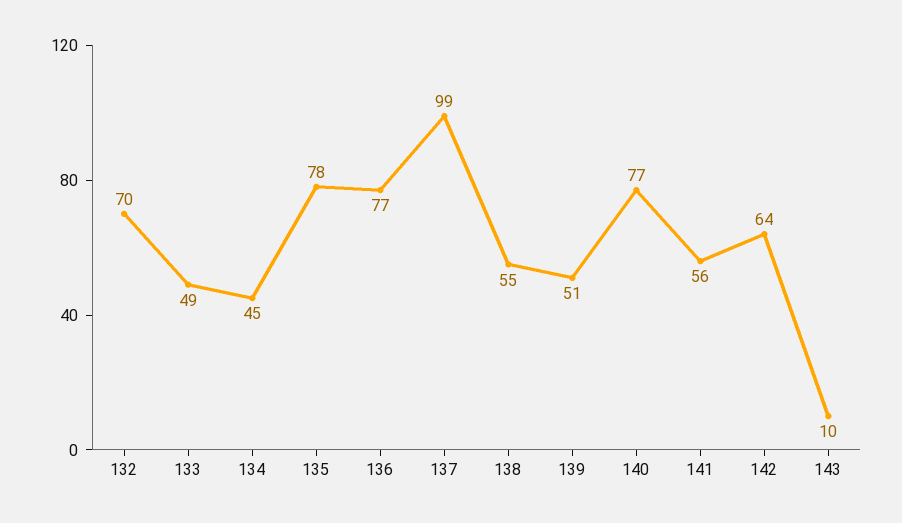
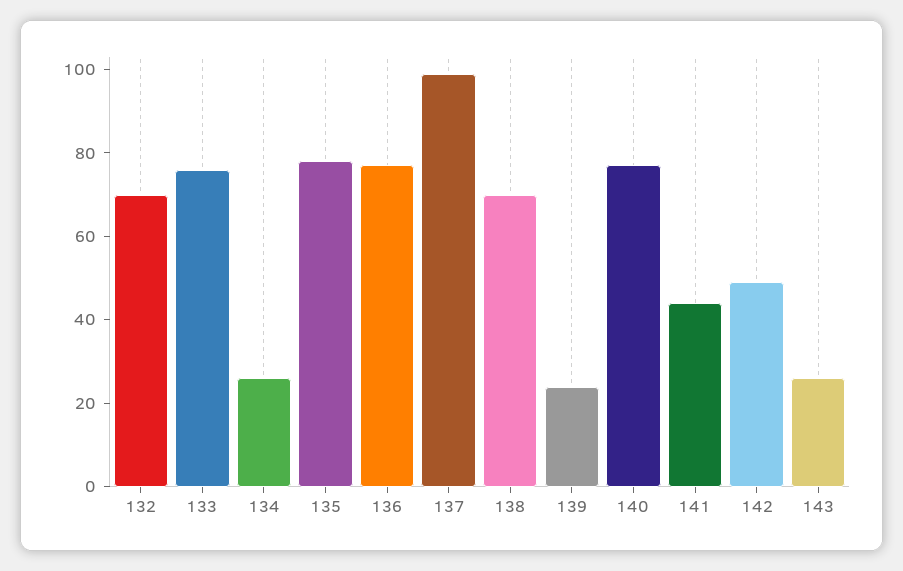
133: 49 -> 75
134: 45 -> 25
138: 55 -> 70
139: 51 -> 25
141: 56 -> 45
142: 64 -> 50
143: 10 -> 25

